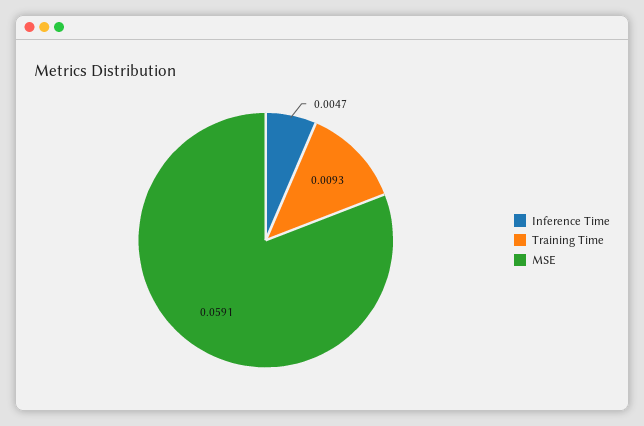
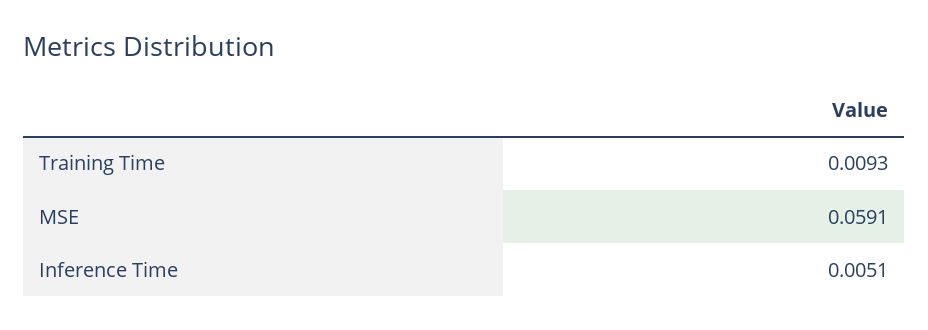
Inference Time: 0.0047 -> 0.0051

